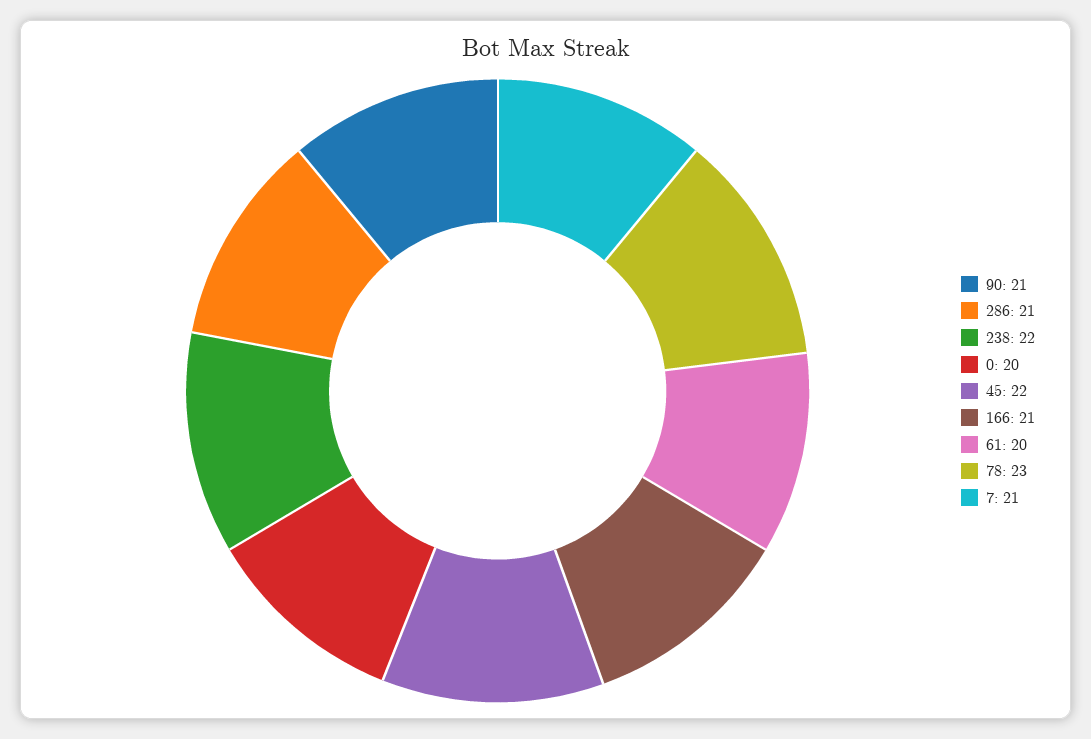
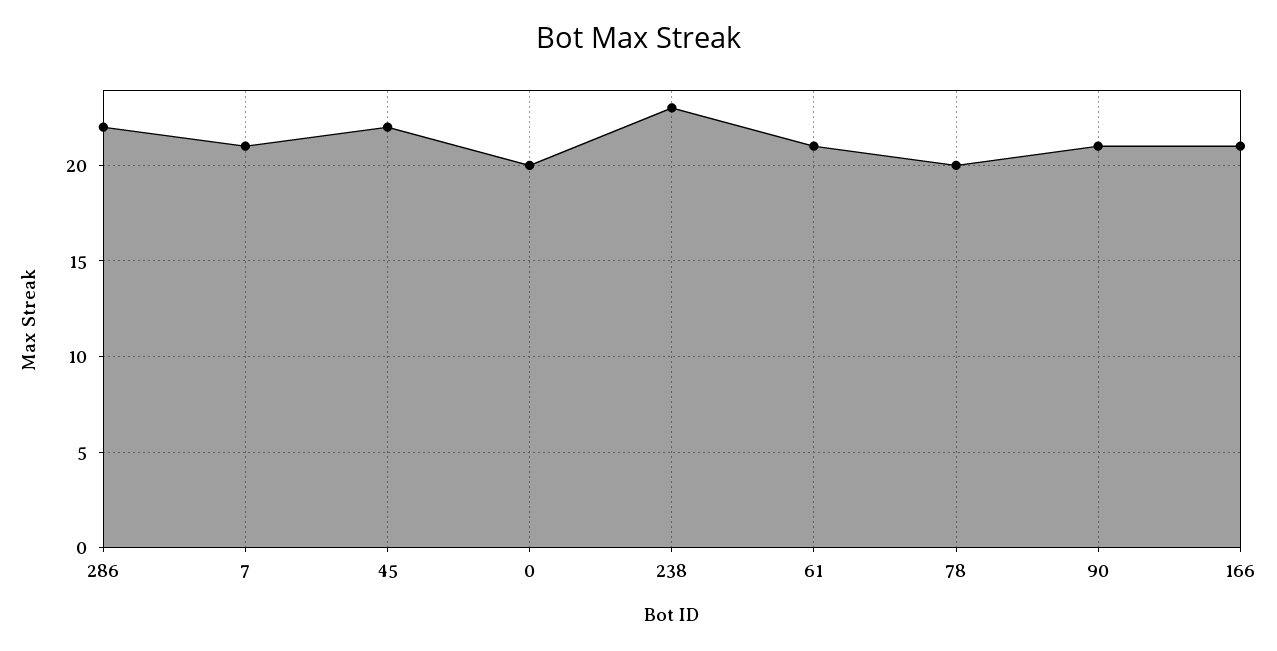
286: 21 -> 22
238: 22 -> 23
61: 20 -> 21
78: 23 -> 20

